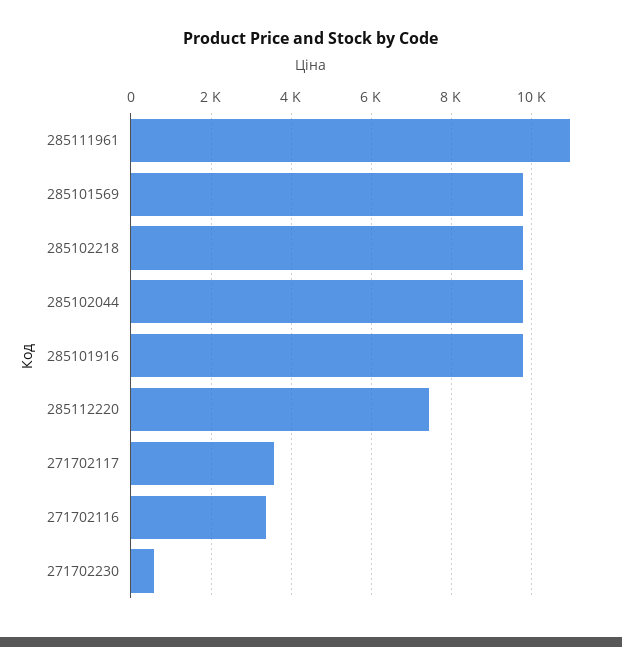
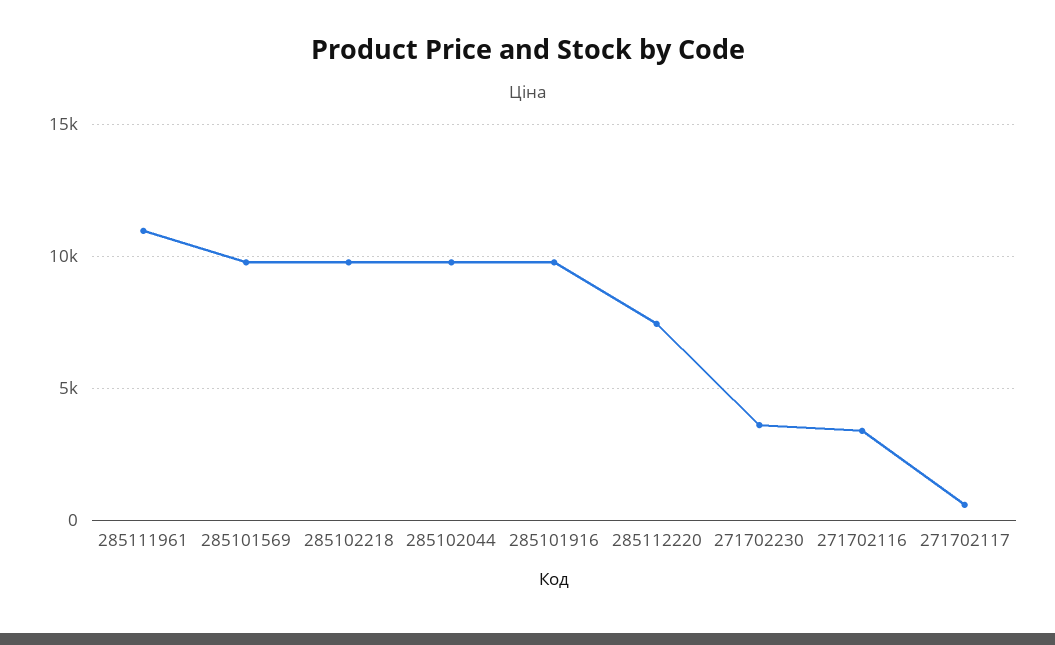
271702117: 3600 -> 500
271702230: 600 -> 3500

